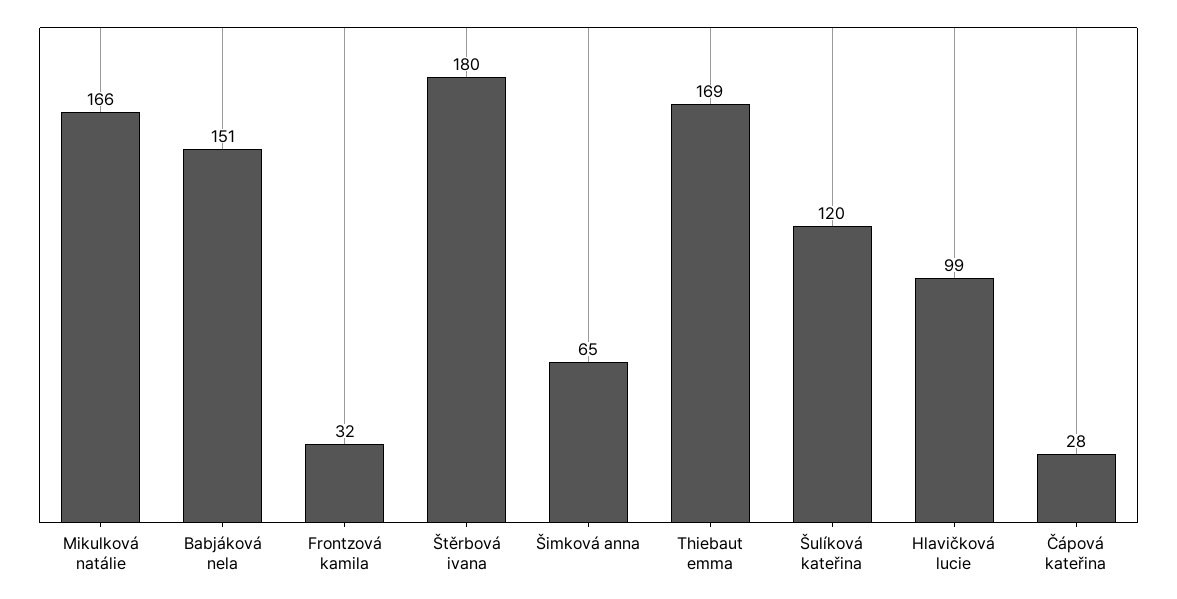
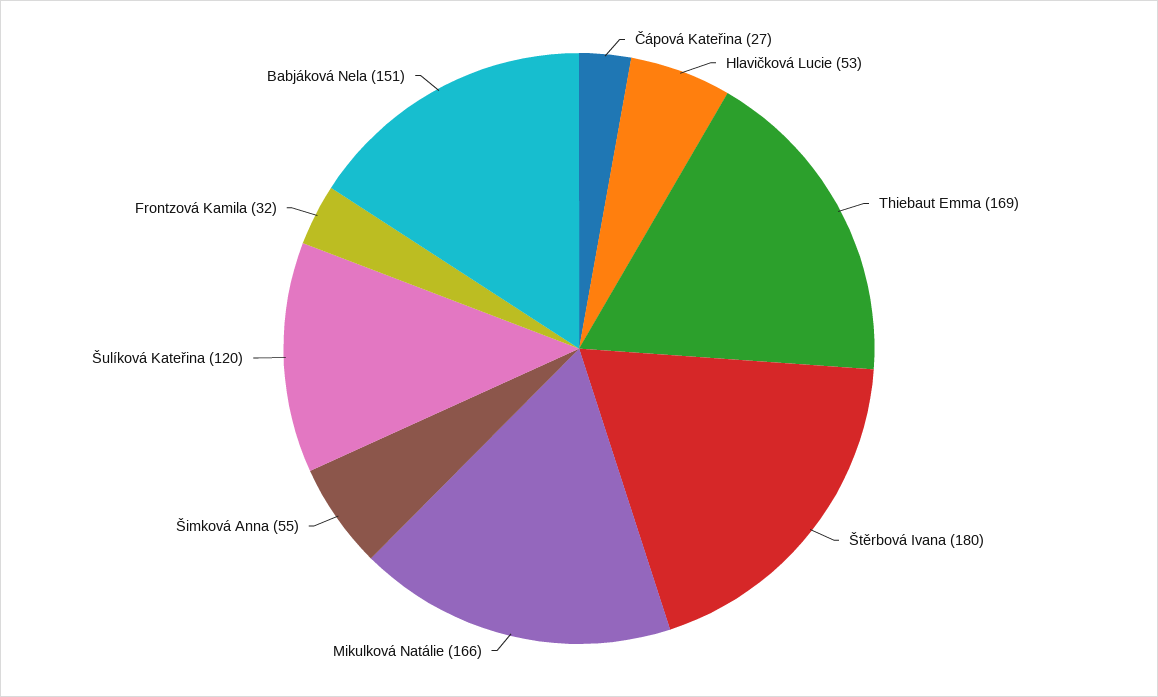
Šimková anna: 65 -> 55
Hlavičková lucie: 99 -> 53
Čápová kateřina: 28 -> 27

